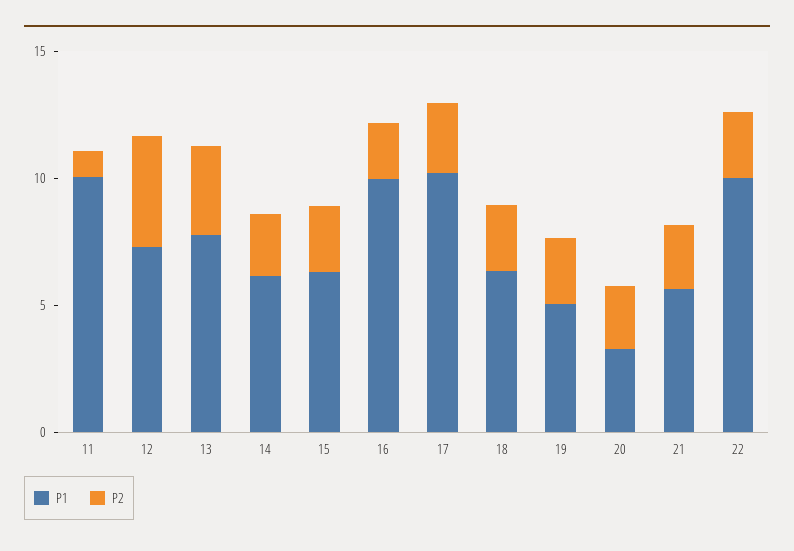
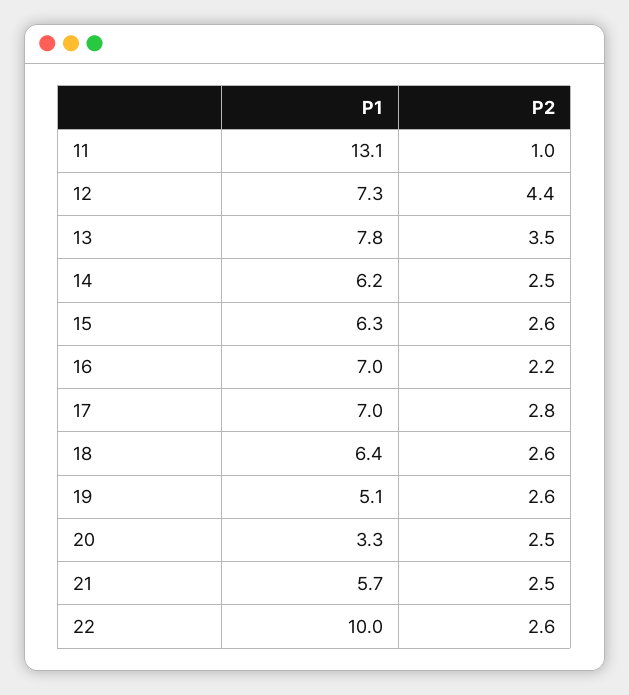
P1, 11: 10 -> 13.1
P1, 16: 10 -> 7
P1, 17: 10 -> 7

